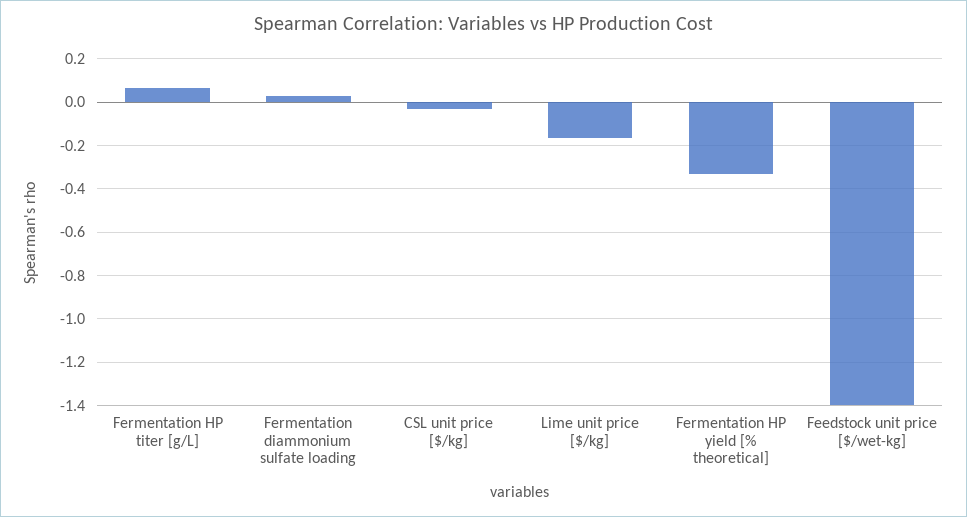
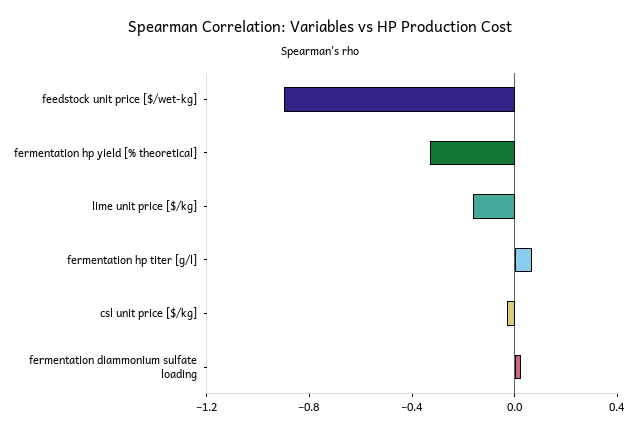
Feedstock unit price [$/wet-kg]: -1.4 -> -0.9

